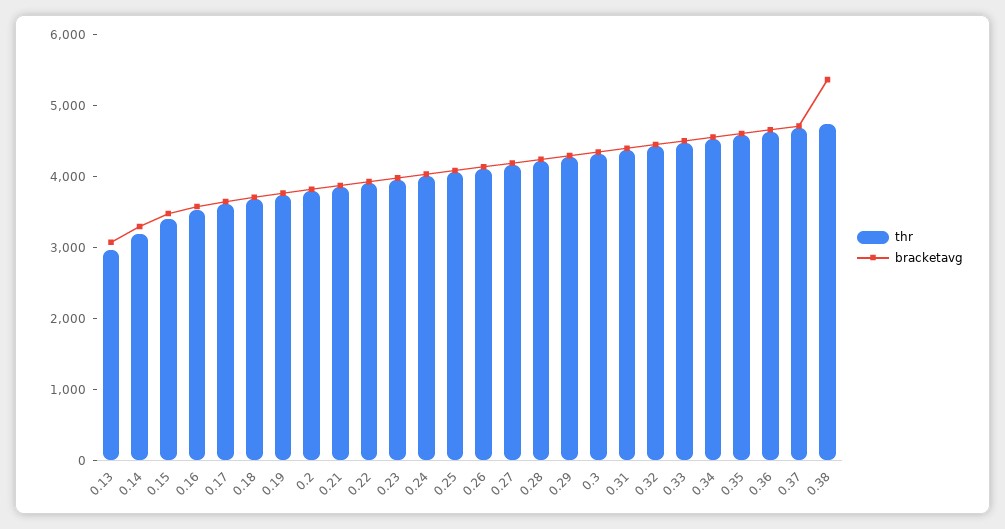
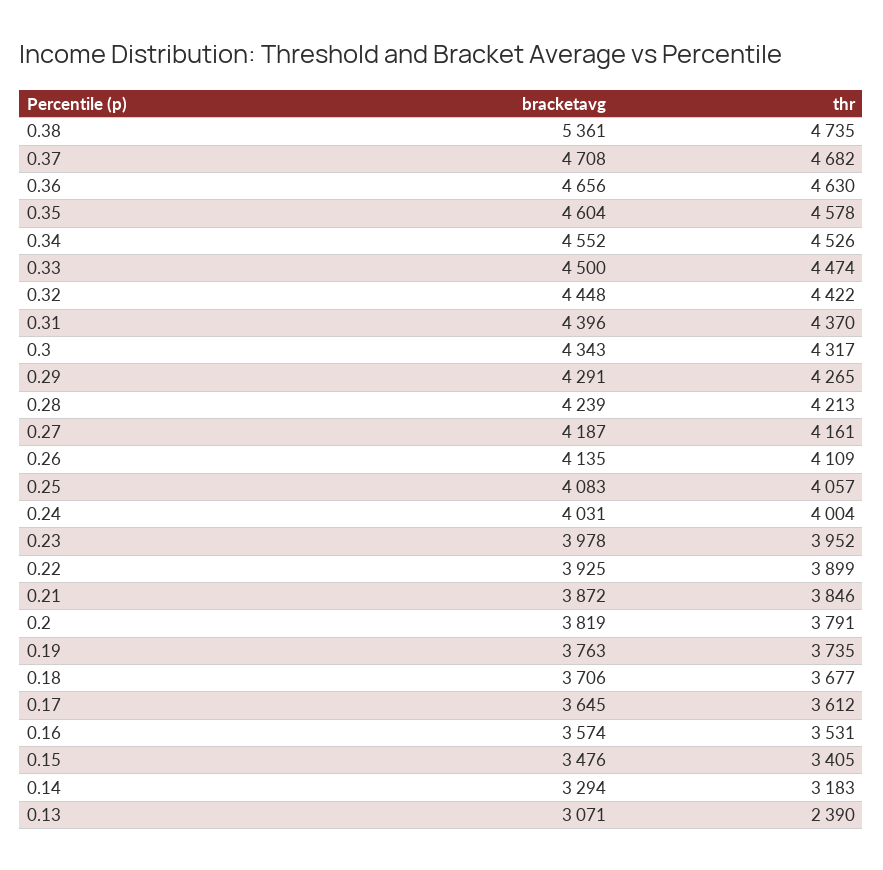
thr, 0.13: 3000 -> 2390

